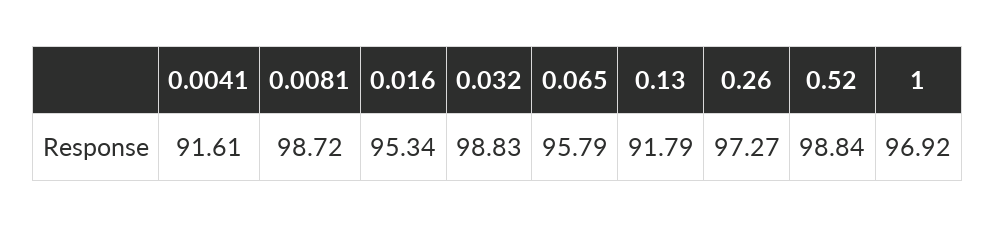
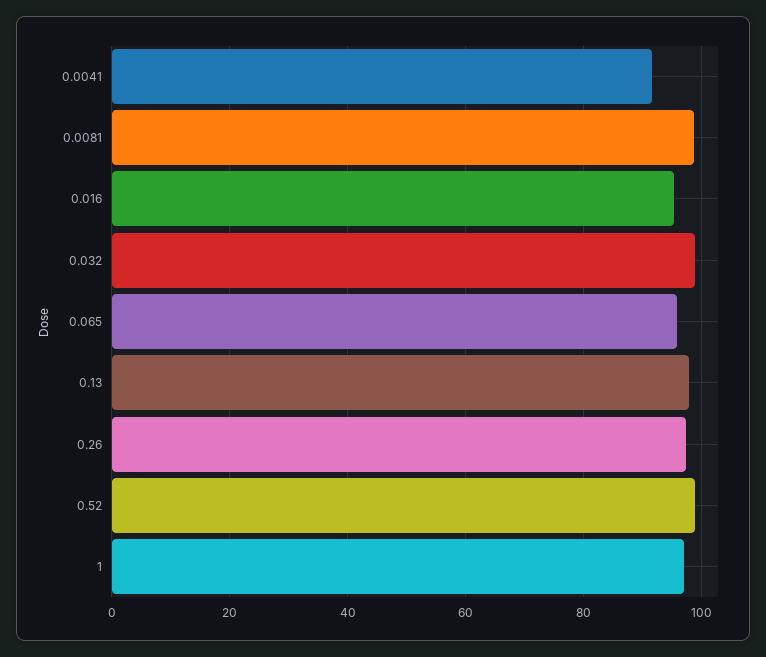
0.13: 91.79 -> 98

